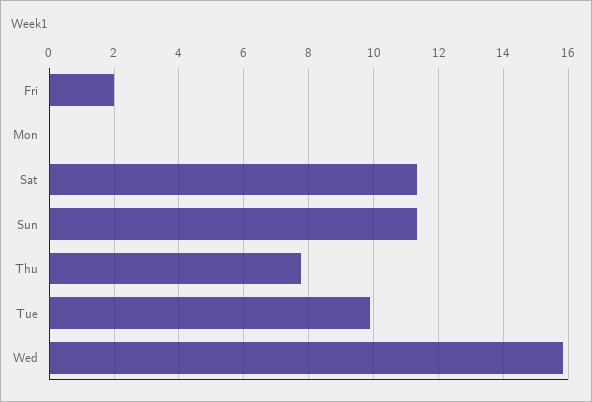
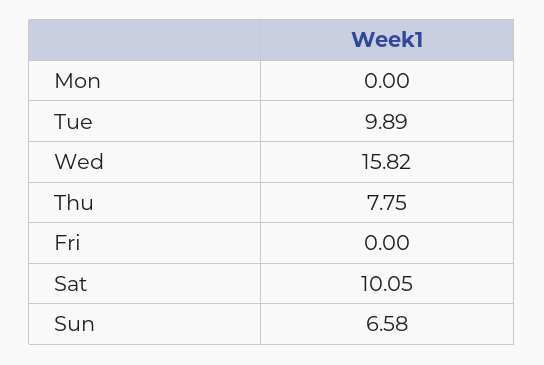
Fri: 2 -> 0
Sat: 11.4 -> 10.05
Sun: 11.4 -> 6.58

